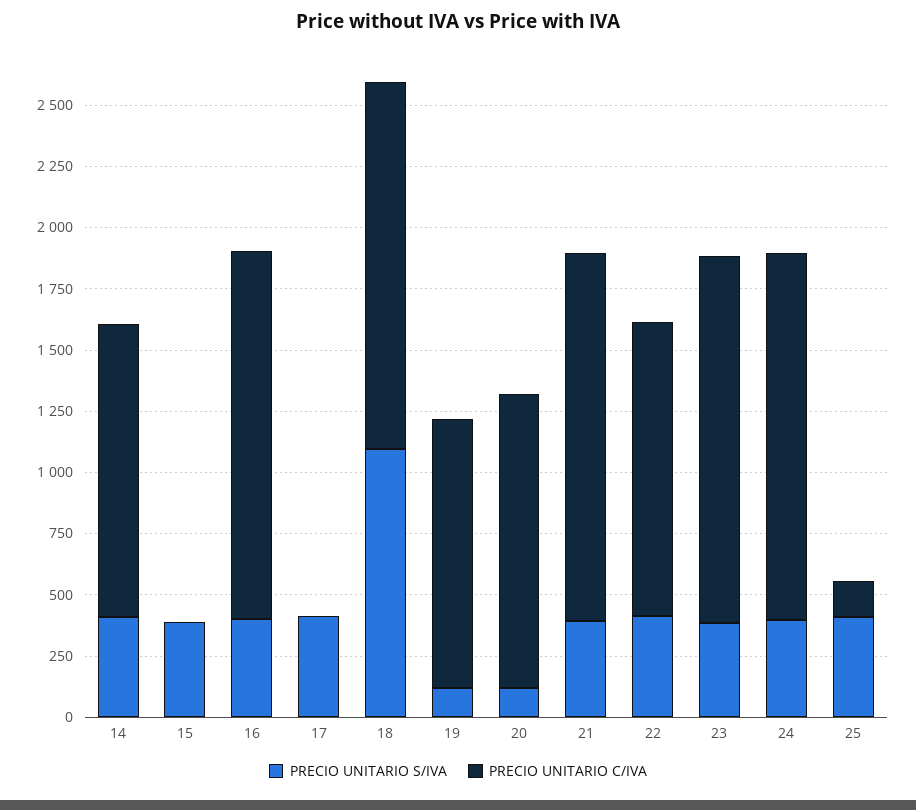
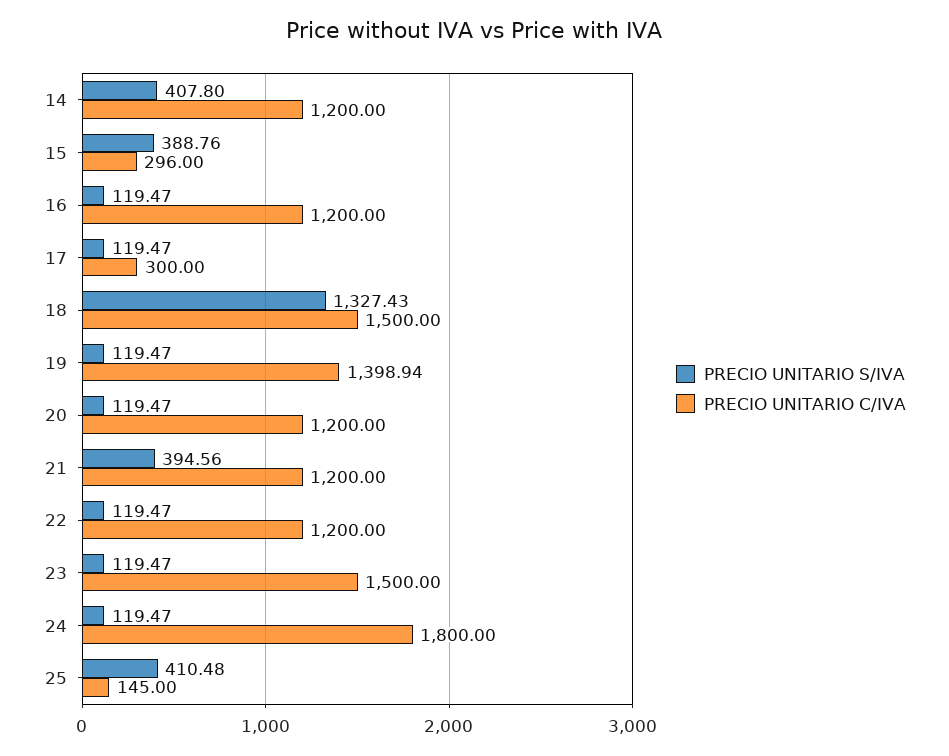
PRECIO UNITARIO C/IVA, 15: 0 -> 296
PRECIO UNITARIO S/IVA, 16: 400 -> 119.47
PRECIO UNITARIO C/IVA, 16: 1500 -> 1200
PRECIO UNITARIO S/IVA, 17: 400 -> 119.47
PRECIO UNITARIO C/IVA, 17: 0 -> 300
PRECIO UNITARIO S/IVA, 18: 1100 -> 1327.43
PRECIO UNITARIO C/IVA, 19: 1100 -> 1398.94
PRECIO UNITARIO C/IVA, 21: 1500 -> 1200
PRECIO UNITARIO S/IVA, 22: 400 -> 119.47
PRECIO UNITARIO S/IVA, 23: 400 -> 119.47
PRECIO UNITARIO S/IVA, 24: 400 -> 119.47
PRECIO UNITARIO C/IVA, 24: 1500 -> 1800

